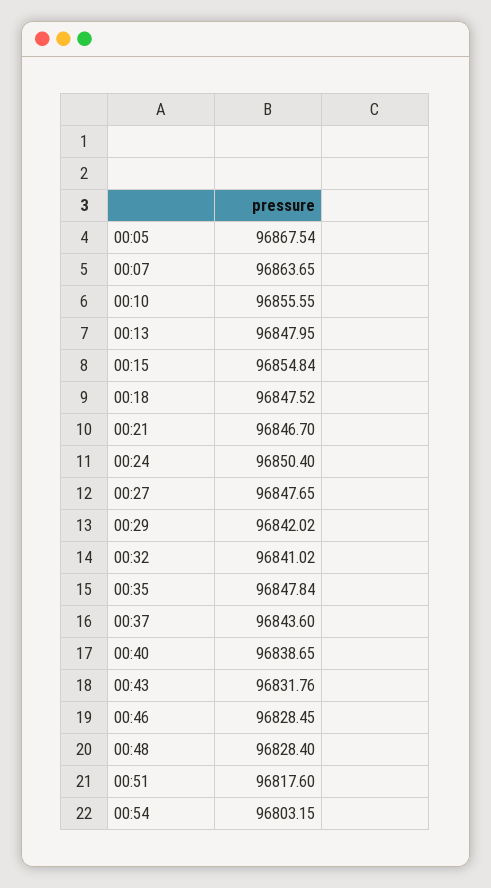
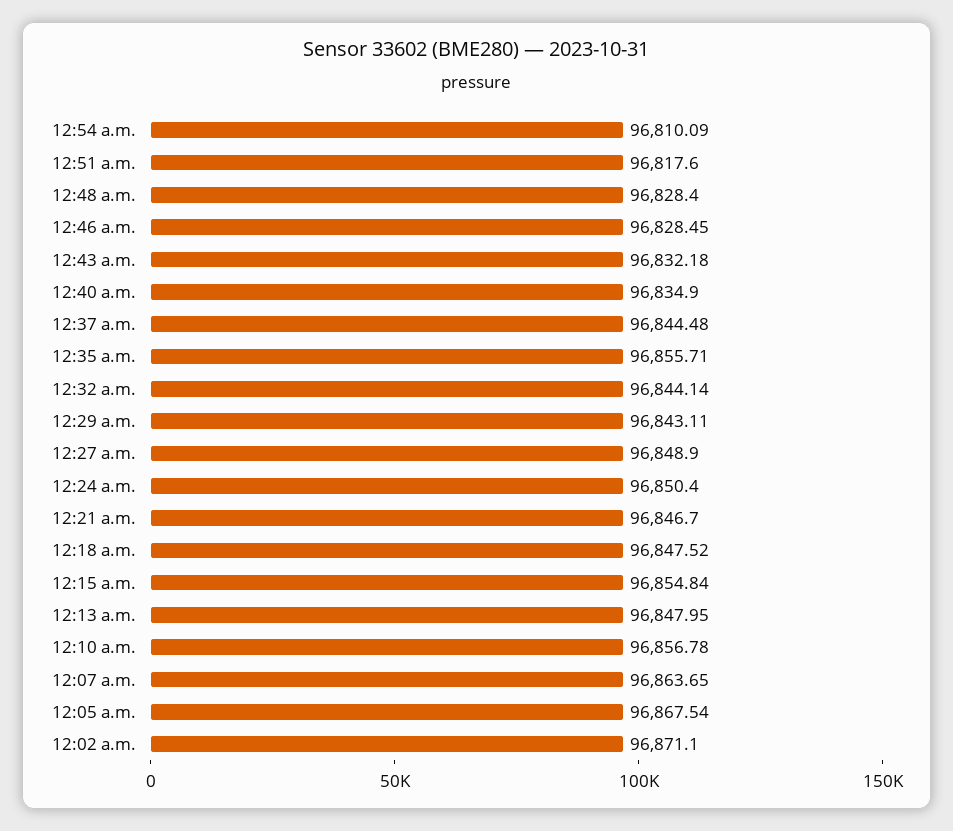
00:10: 96855.55 -> 96856.78
00:27: 96847.65 -> 96848.9
00:29: 96842.02 -> 96843.11
00:32: 96841.02 -> 96844.14
00:35: 96847.84 -> 96855.71
00:37: 96843.6 -> 96844.48
00:40: 96838.65 -> 96834.9
00:43: 96831.76 -> 96832.18
00:54: 96803.15 -> 96810.09
12:02 a.m.: none -> 96871.1

